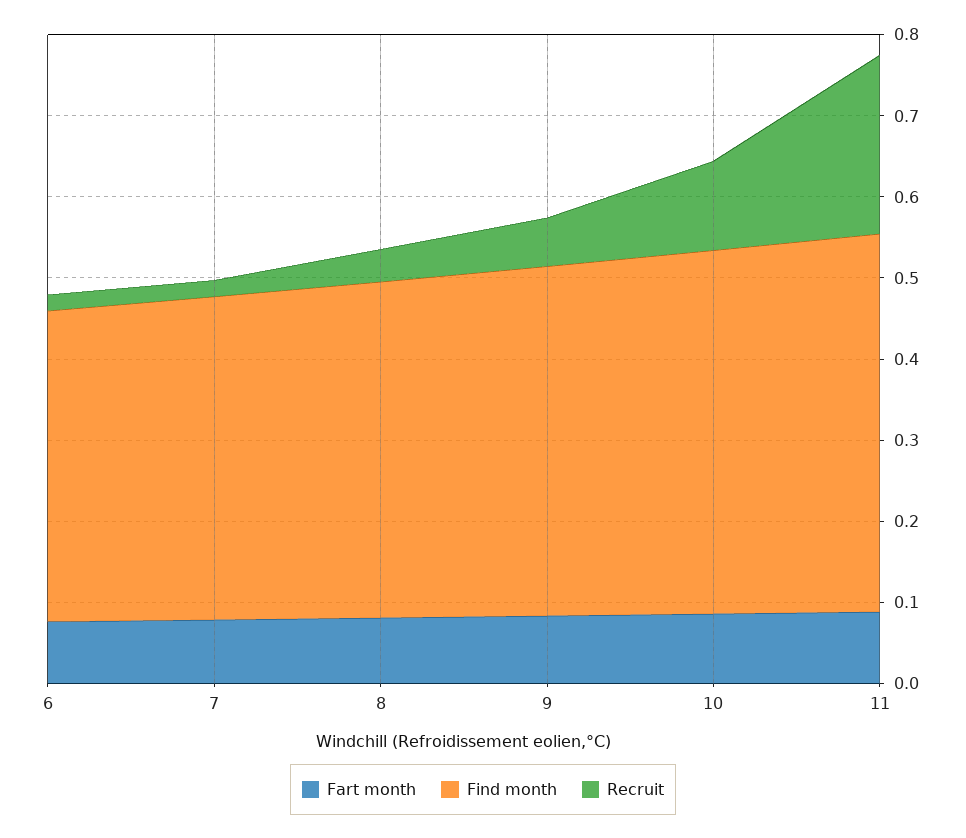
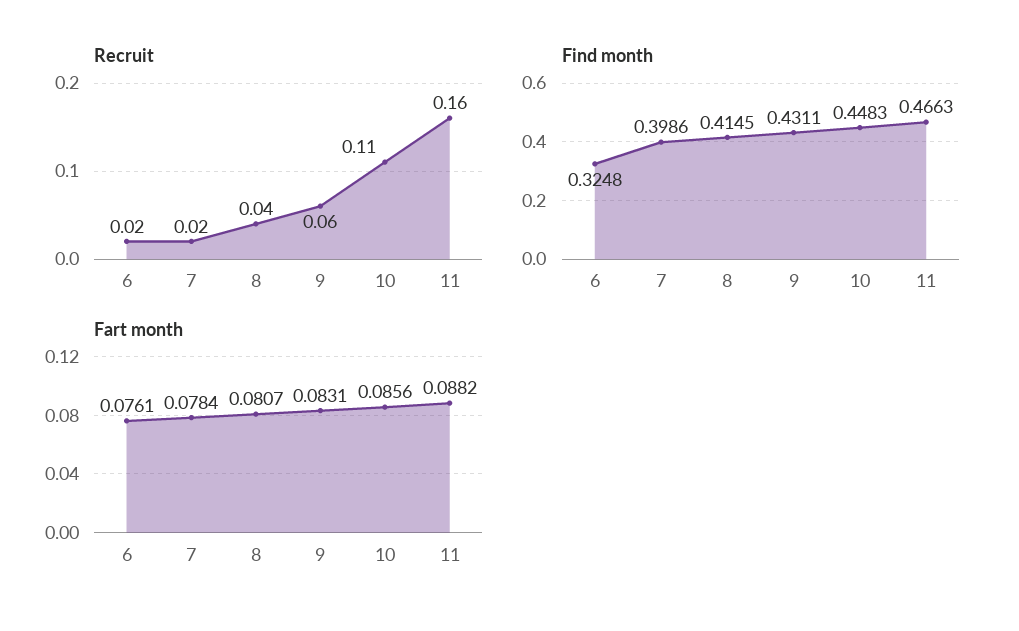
Find month, 6: 0.38 -> 0.3248
Recruit, 11: 0.22 -> 0.16

